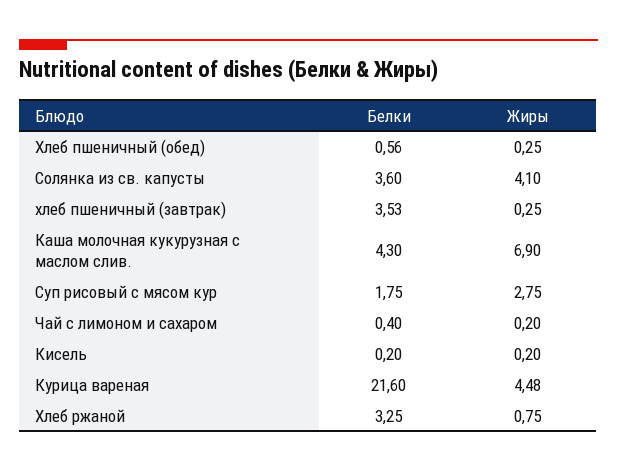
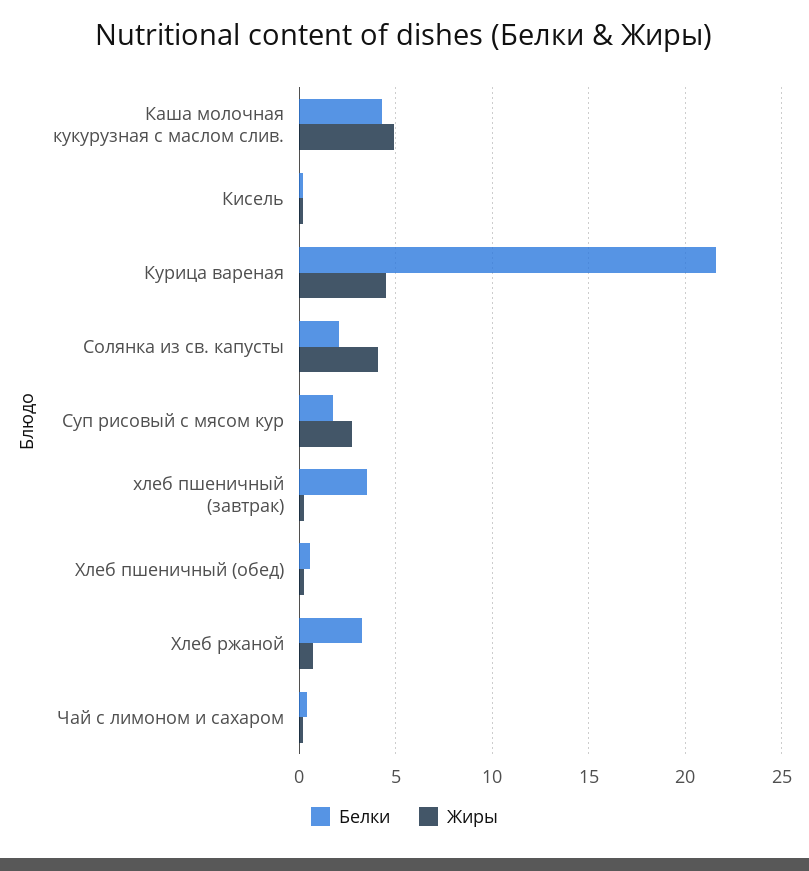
Белки, Солянка из св. капусты: 3.6 -> 2
Жиры, Каша молочная кукурузная с маслом слив.: 6.9 -> 5

